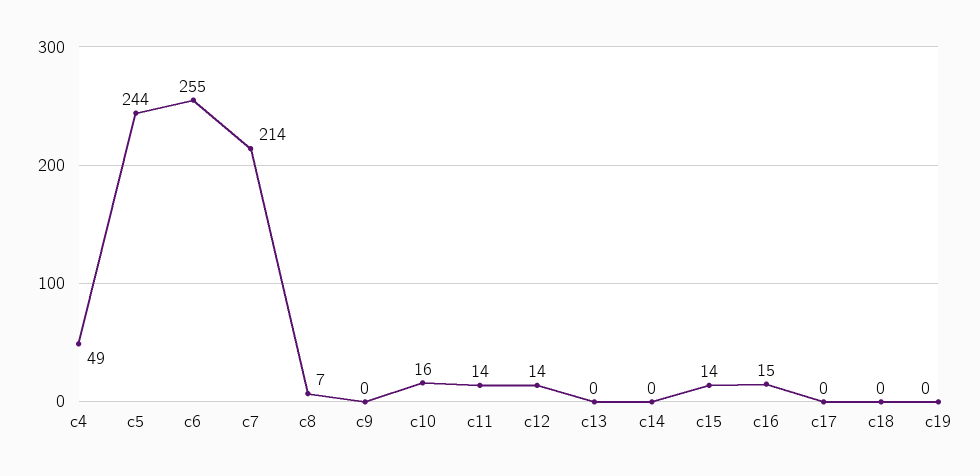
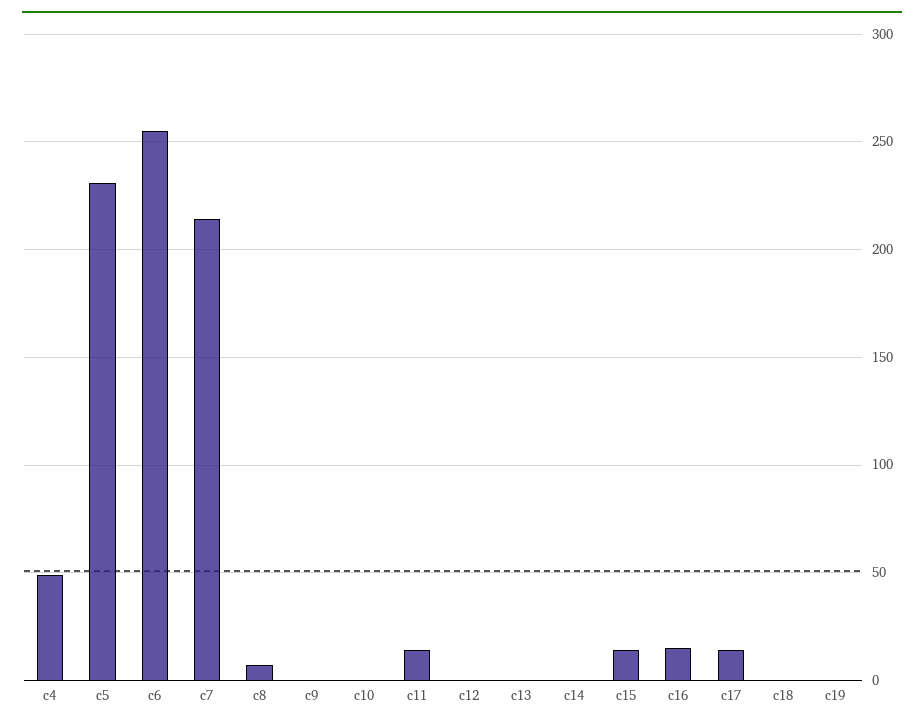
c5: 244 -> 230
c10: 16 -> 0
c12: 14 -> 0
c17: 0 -> 15

